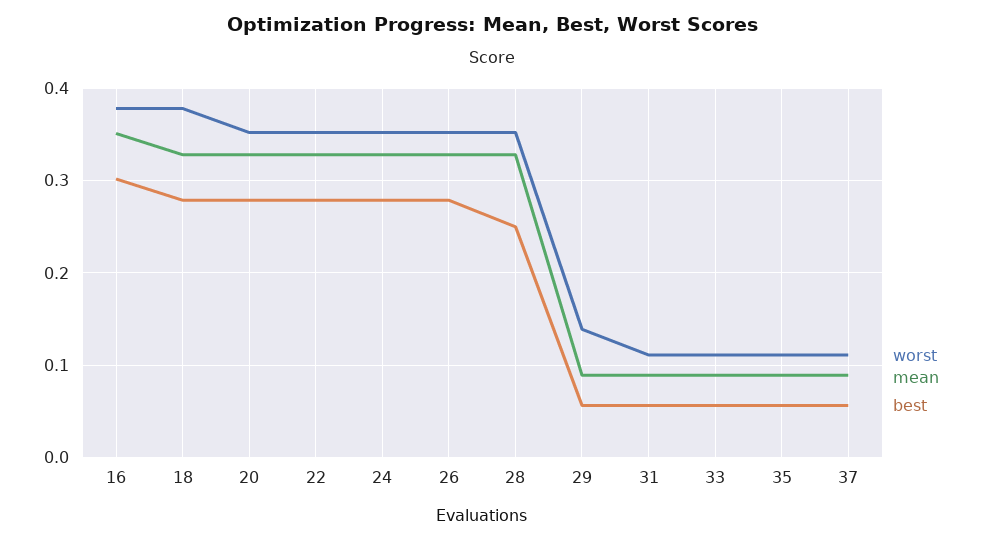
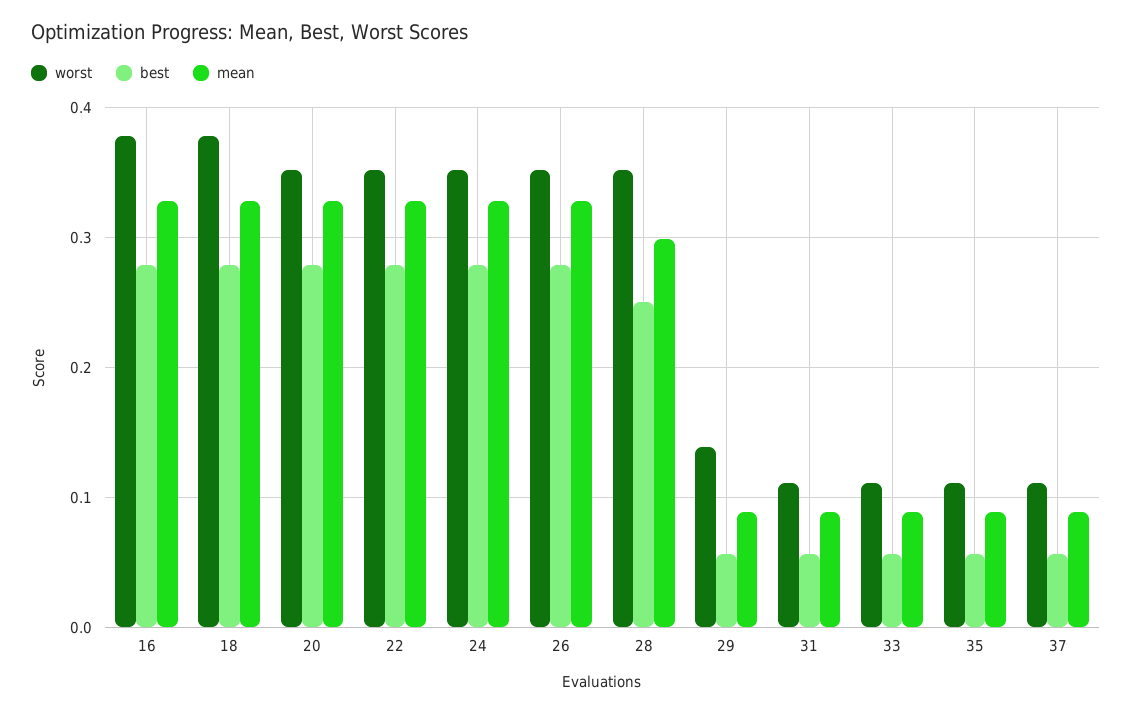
mean, 16: 0.35 -> 0.33
best, 16: 0.3 -> 0.28
mean, 28: 0.33 -> 0.3

